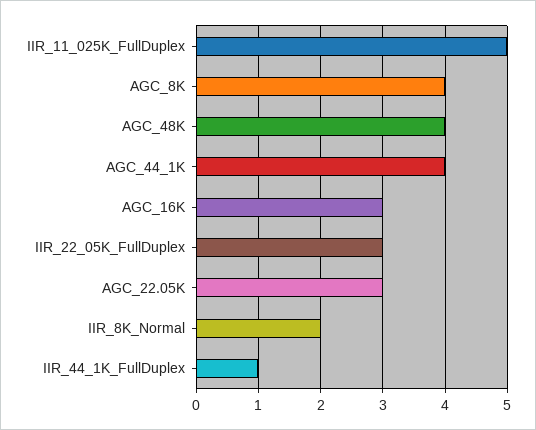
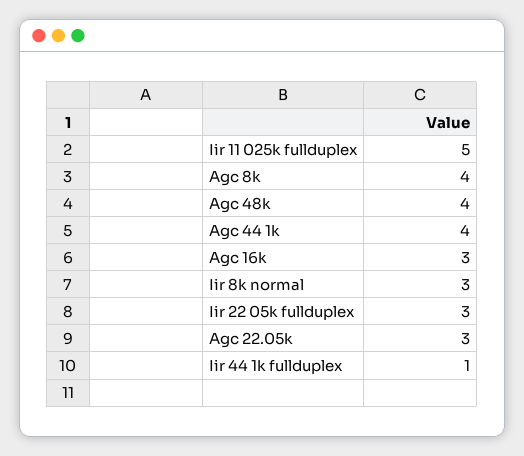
IIR_8K_Normal: 2 -> 3

